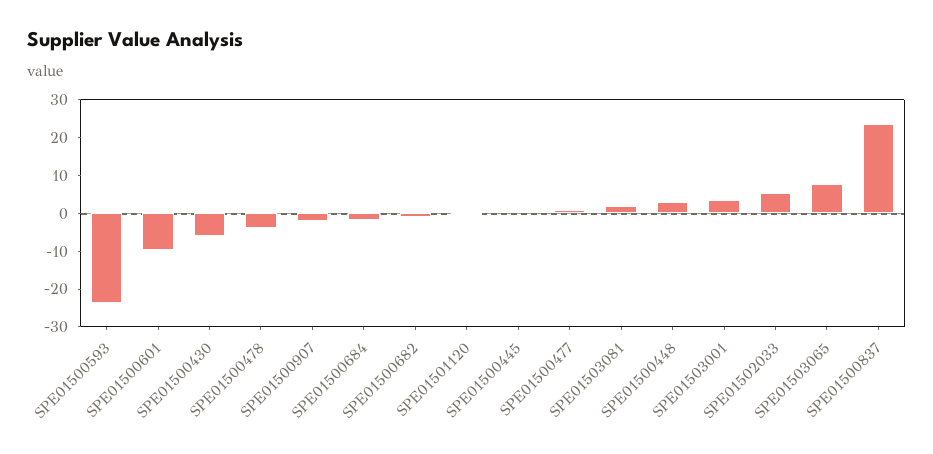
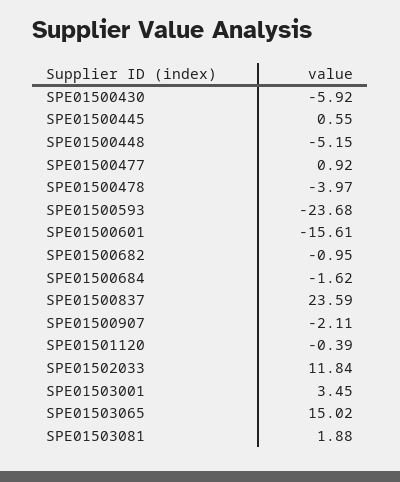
SPE01500601: -10 -> -15.61
SPE01500448: 2.5 -> -5.15
SPE01502033: 5 -> 11.84
SPE01503065: 7.5 -> 15.02

